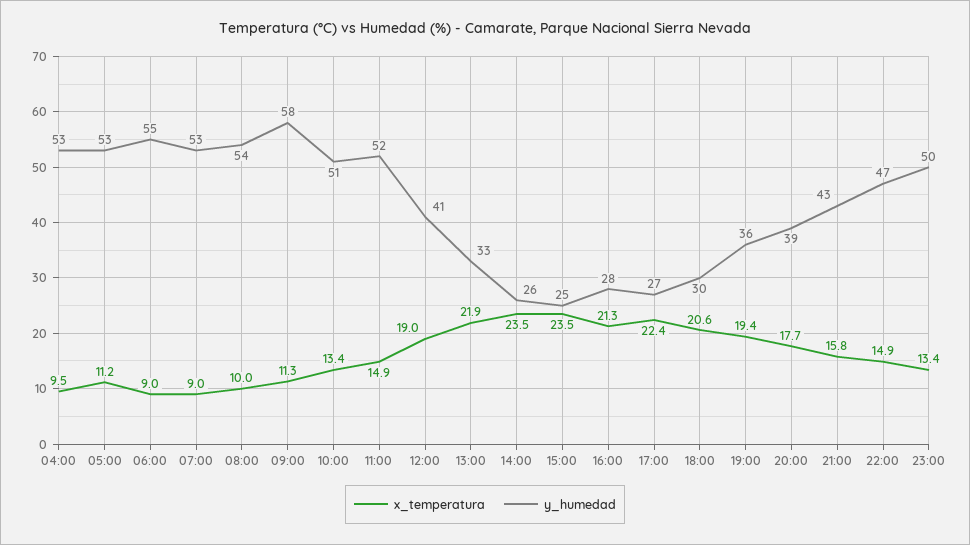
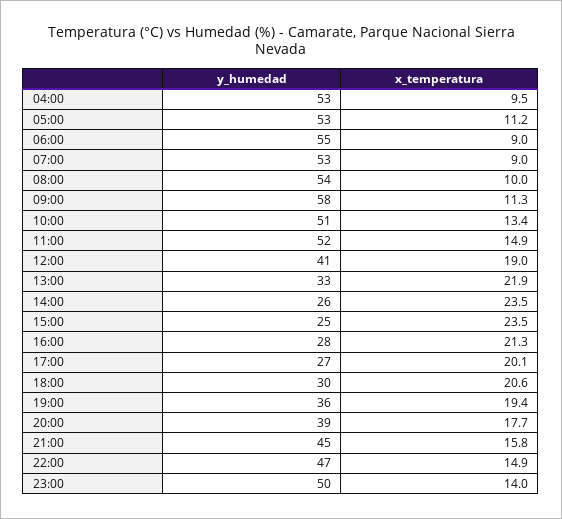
x_temperatura, 17:00: 22.4 -> 20.1
y_humedad, 21:00: 43 -> 45
x_temperatura, 23:00: 13.4 -> 14

